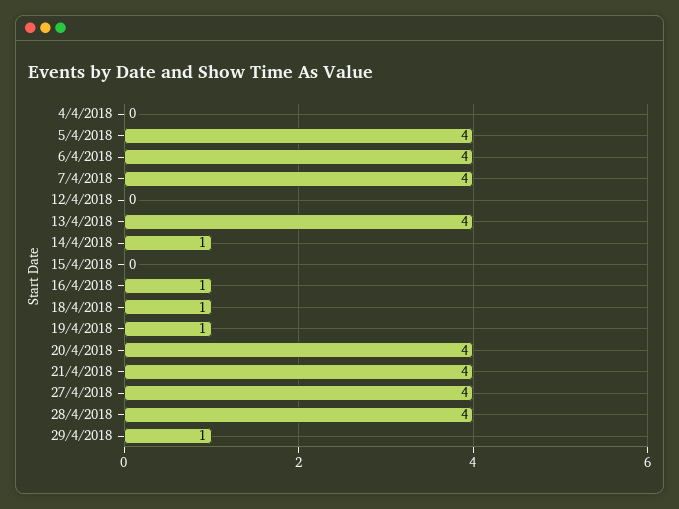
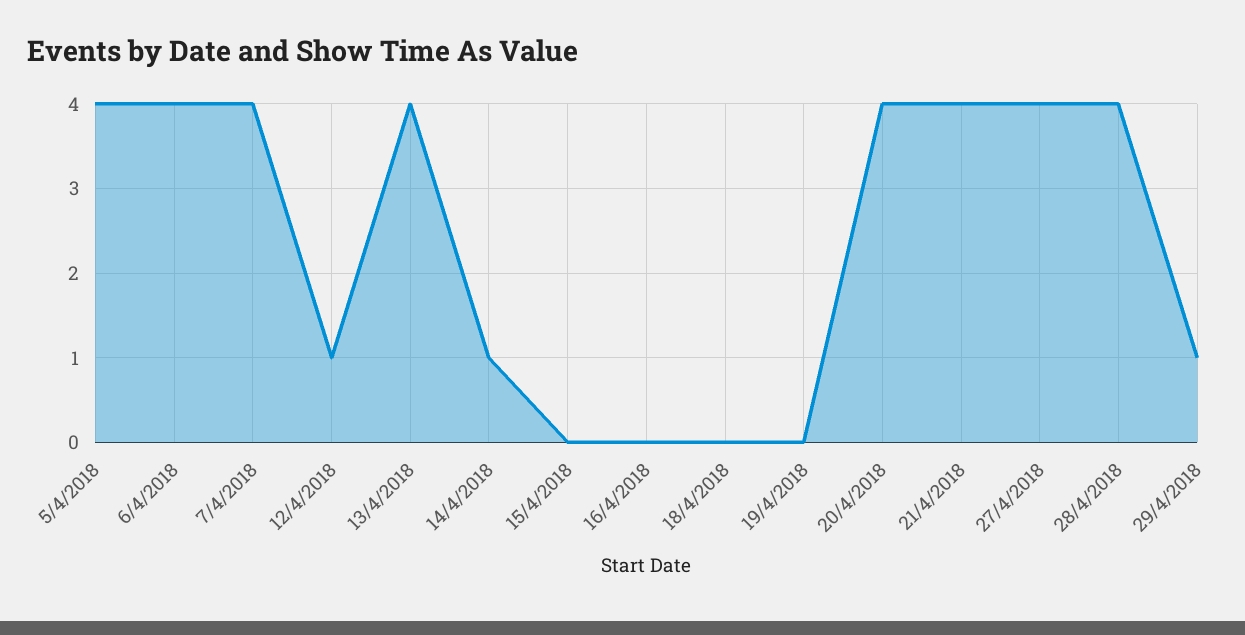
4/4/2018: 0 -> none
12/4/2018: 0 -> 1
16/4/2018: 1 -> 0
18/4/2018: 1 -> 0
19/4/2018: 1 -> 0

